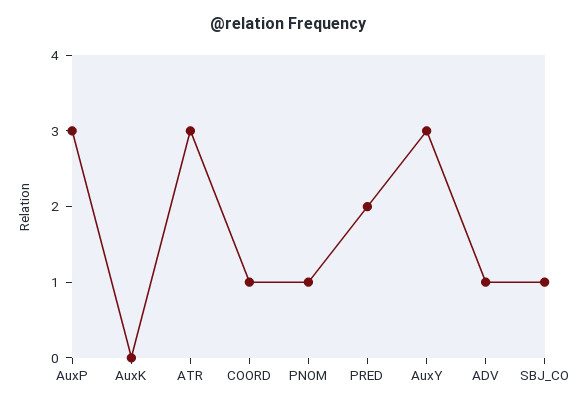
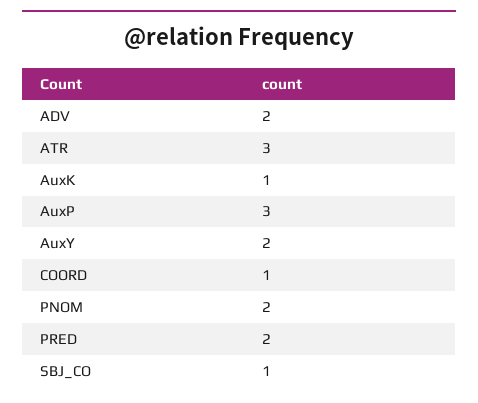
AuxK: 0 -> 1
PNOM: 1 -> 2
AuxY: 3 -> 2
ADV: 1 -> 2

